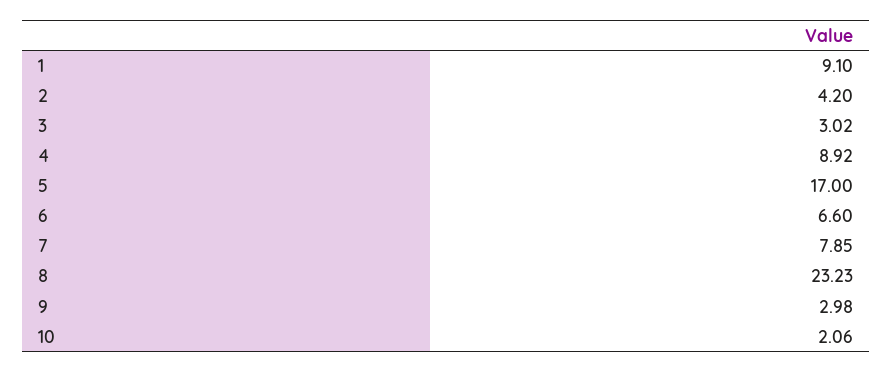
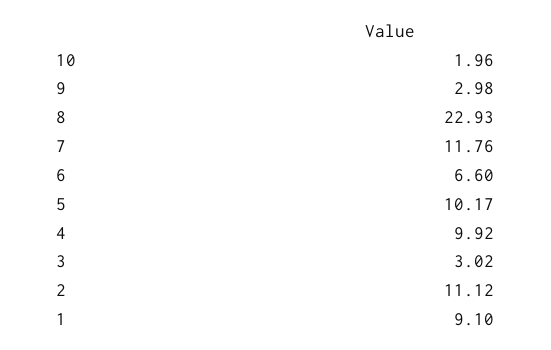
2: 4.2 -> 11.12
4: 8.92 -> 9.92
5: 17 -> 10.17
7: 7.85 -> 11.76
8: 23.23 -> 22.93
10: 2.06 -> 1.96

